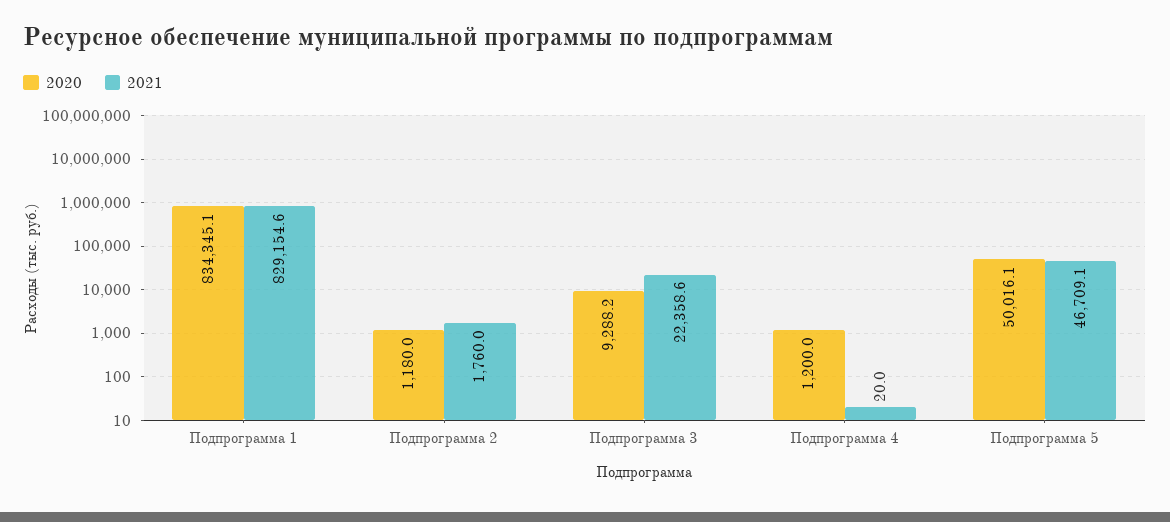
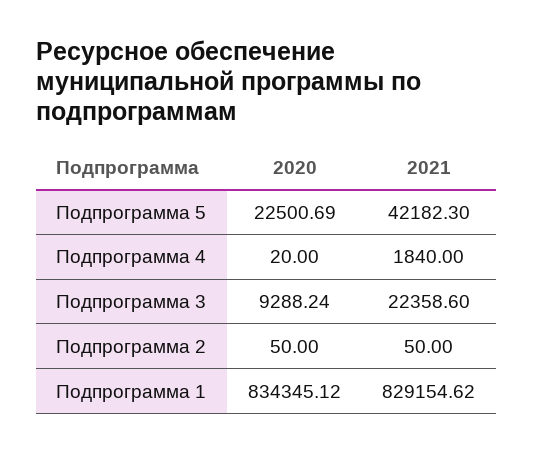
2020, Подпрограмма 2: 1180 -> 50
2021, Подпрограмма 2: 1760 -> 50
2020, Подпрограмма 4: 1200 -> 20
2021, Подпрограмма 4: 20 -> 1840
2020, Подпрограмма 5: 50016.1 -> 22500.69
2021, Подпрограмма 5: 46709.1 -> 42182.3

